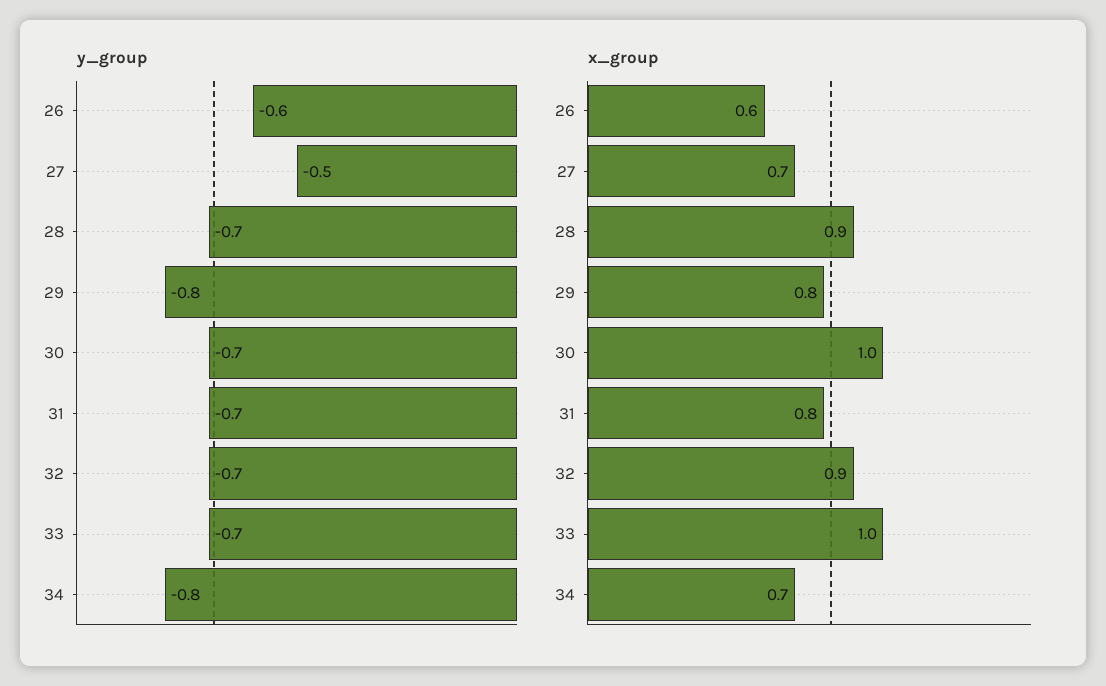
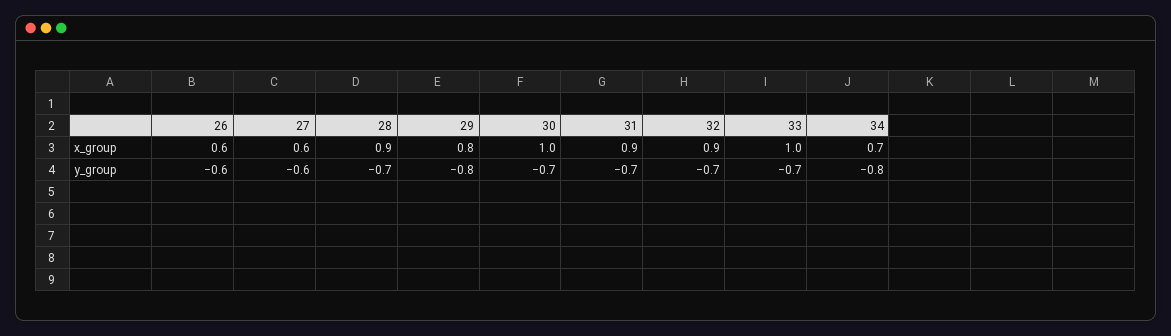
y_group, 27: -0.5 -> -0.6
x_group, 27: 0.7 -> 0.6
x_group, 31: 0.8 -> 0.9

